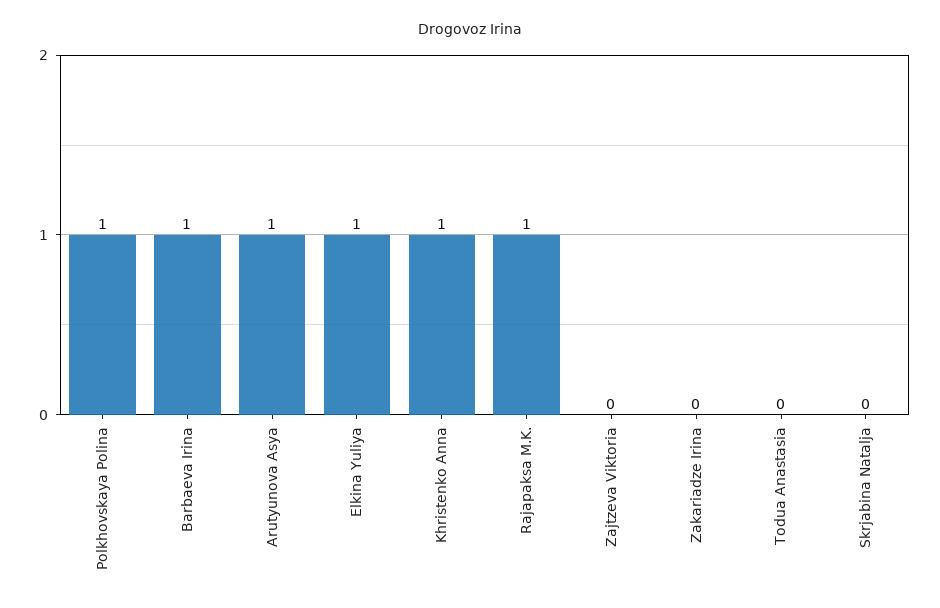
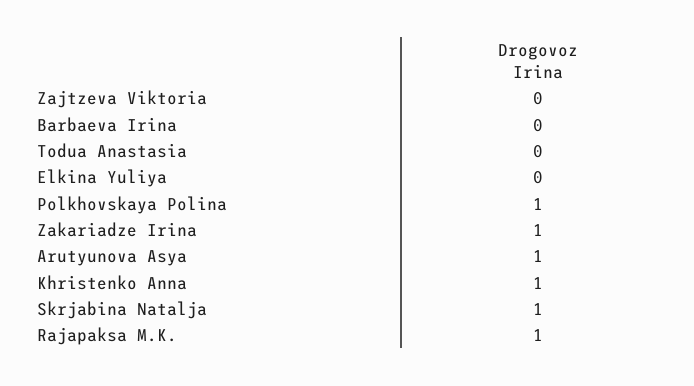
Barbaeva Irina: 1 -> 0
Elkina Yuliya: 1 -> 0
Zakariadze Irina: 0 -> 1
Skrjabina Natalja: 0 -> 1

